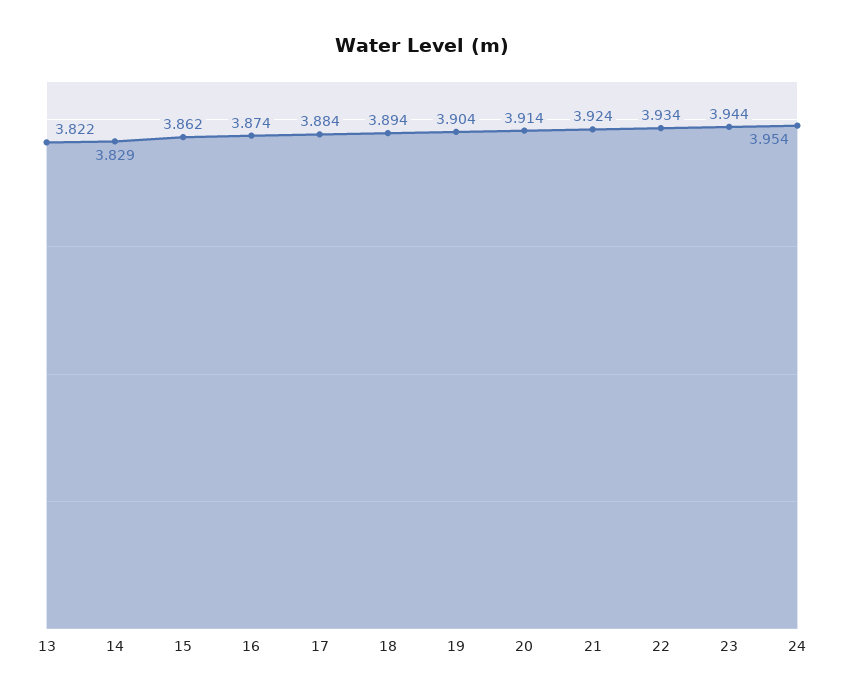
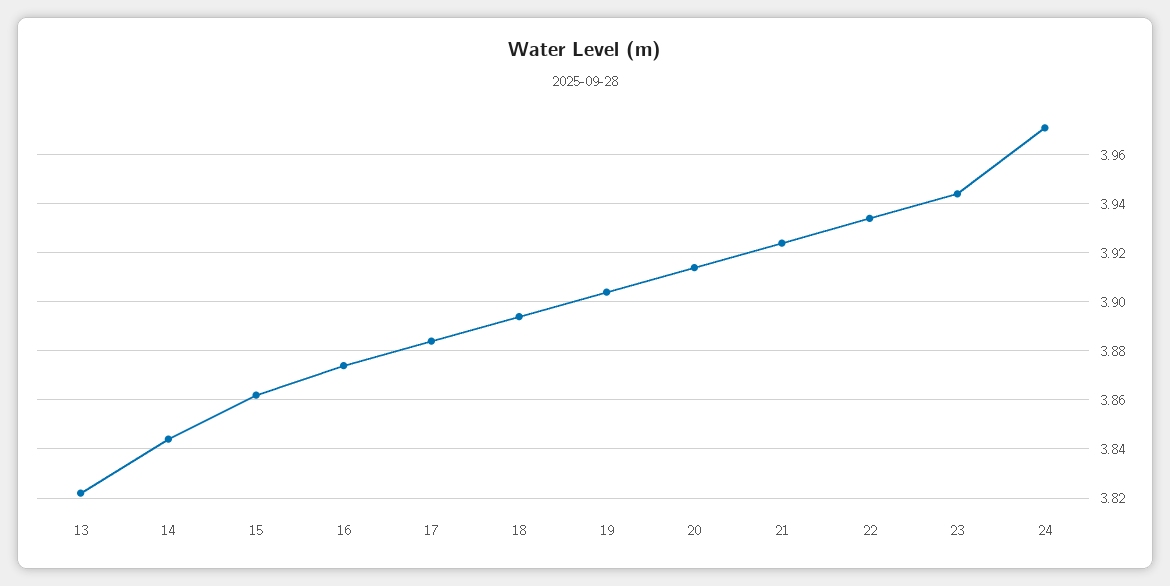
14: 3.829 -> 3.845
24: 3.954 -> 3.97

